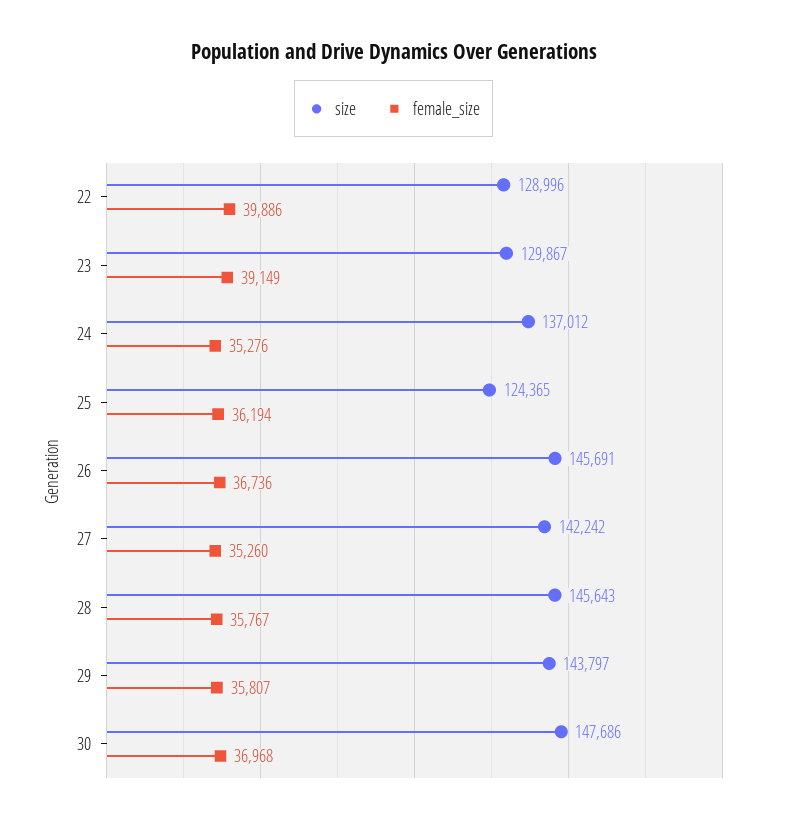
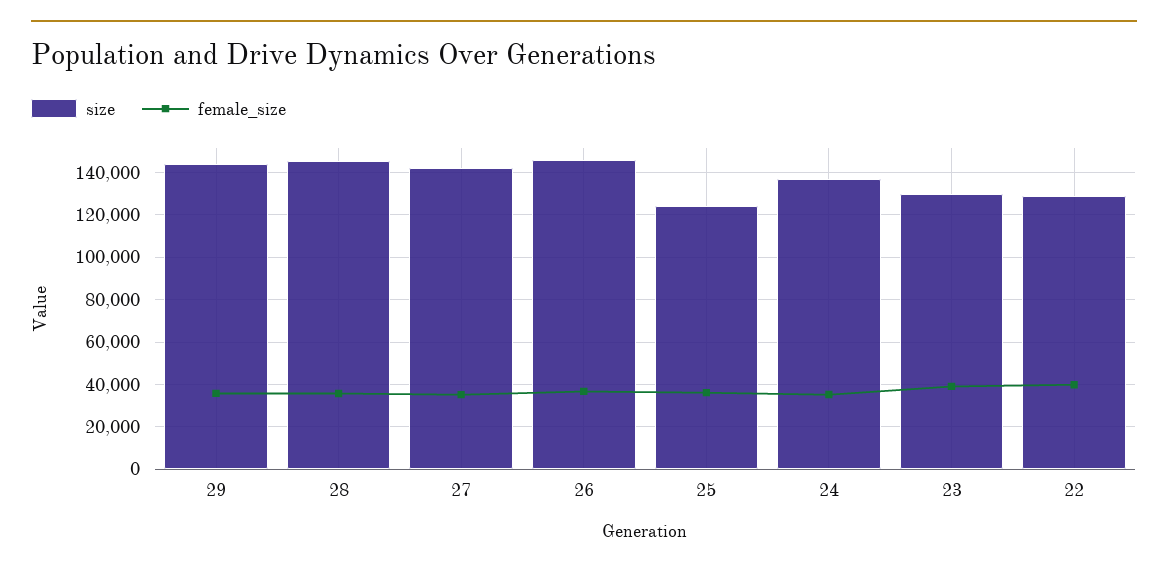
size, 30: 147686 -> none
female_size, 30: 36968 -> none

